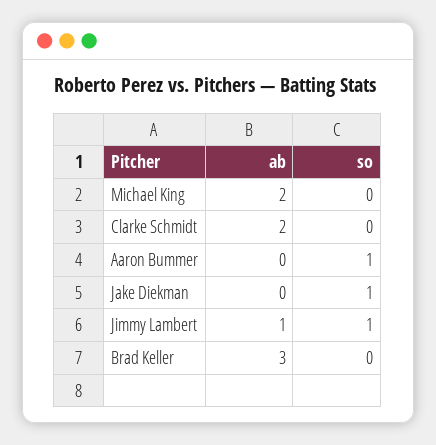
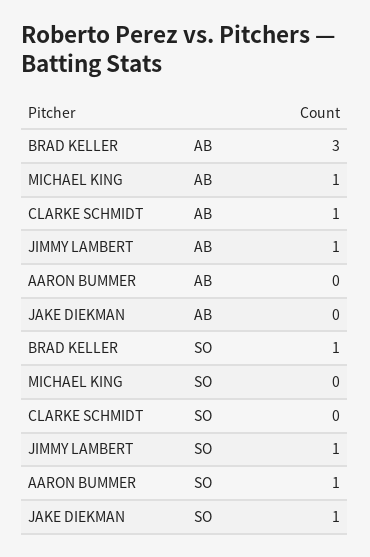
ab, Michael King: 2 -> 1
ab, Clarke Schmidt: 2 -> 1
so, Brad Keller: 0 -> 1

